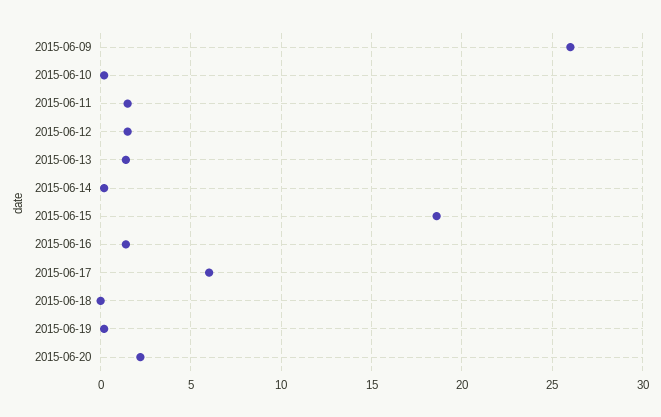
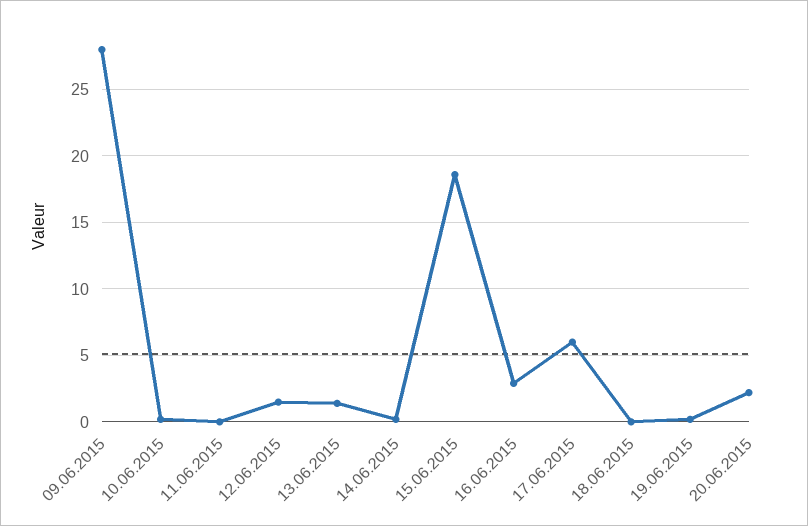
2015-06-09: 26 -> 28
2015-06-11: 1.5 -> 0
2015-06-16: 1.5 -> 3

